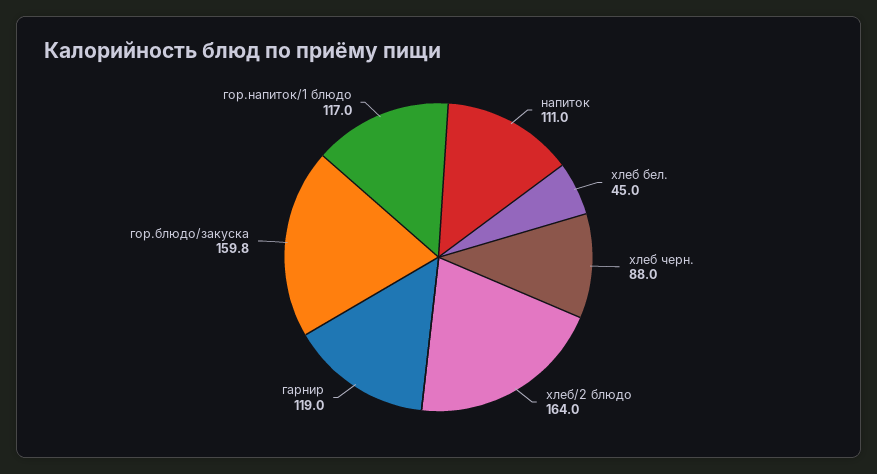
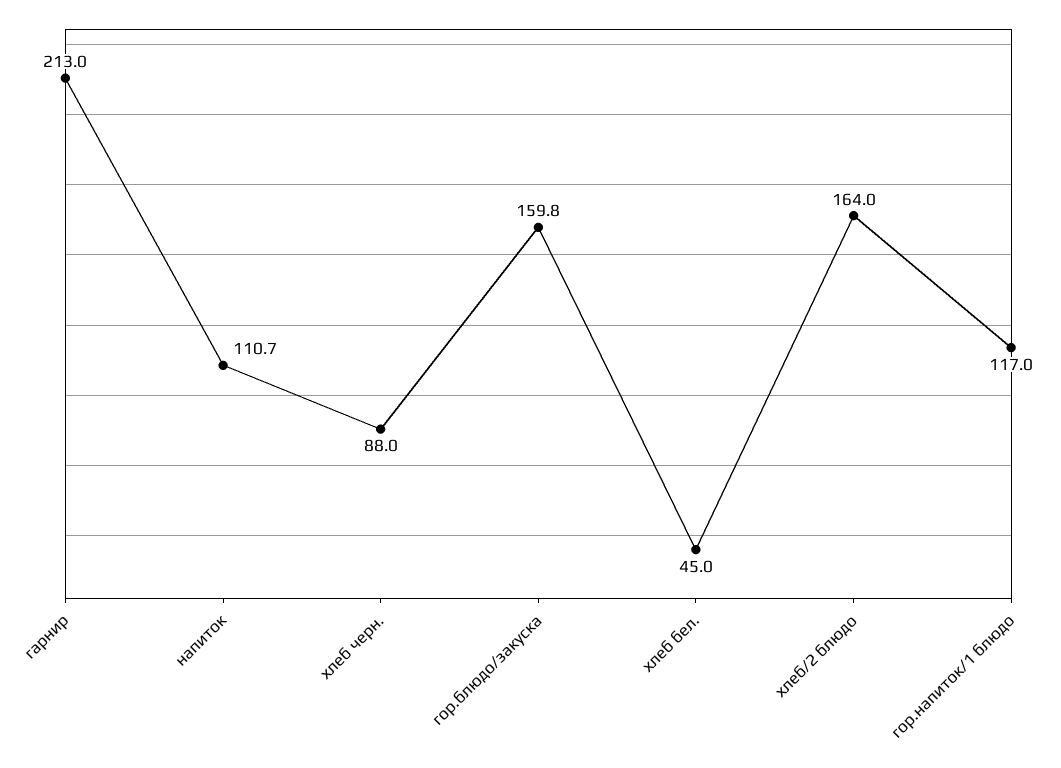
напиток: 111 -> 110.7
гарнир: 119 -> 213

